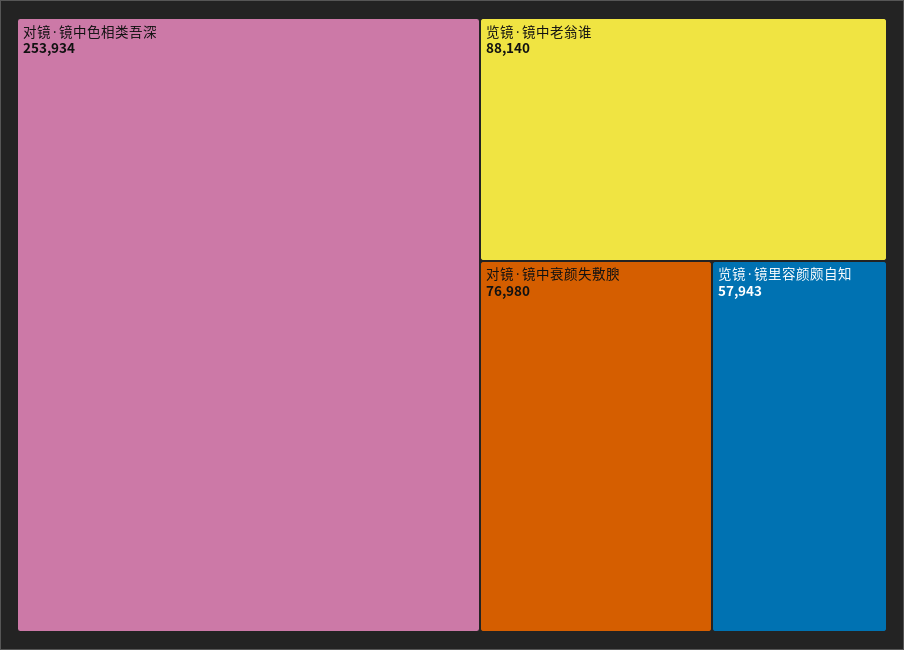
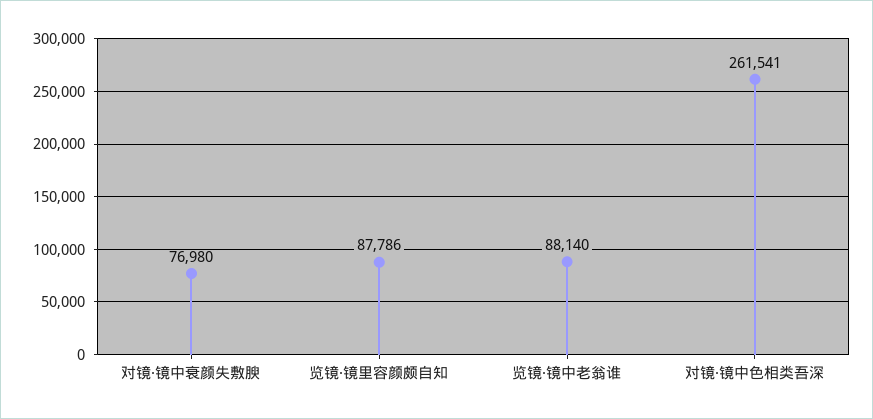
对镜·镜中色相类吾深: 253934 -> 261541
览镜·镜里容颜颇自知: 57943 -> 87786

